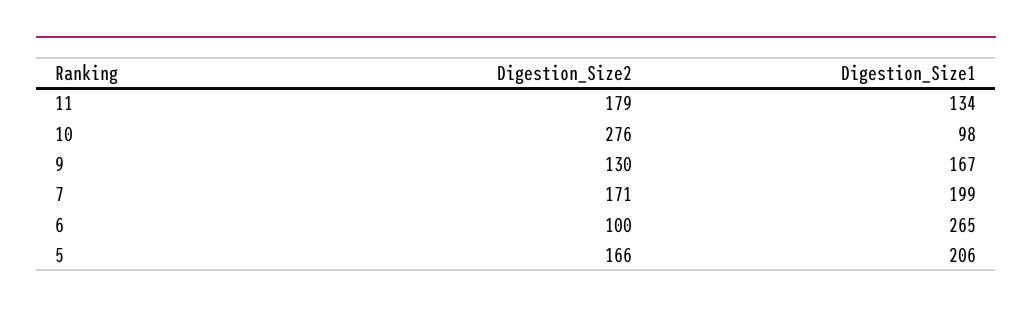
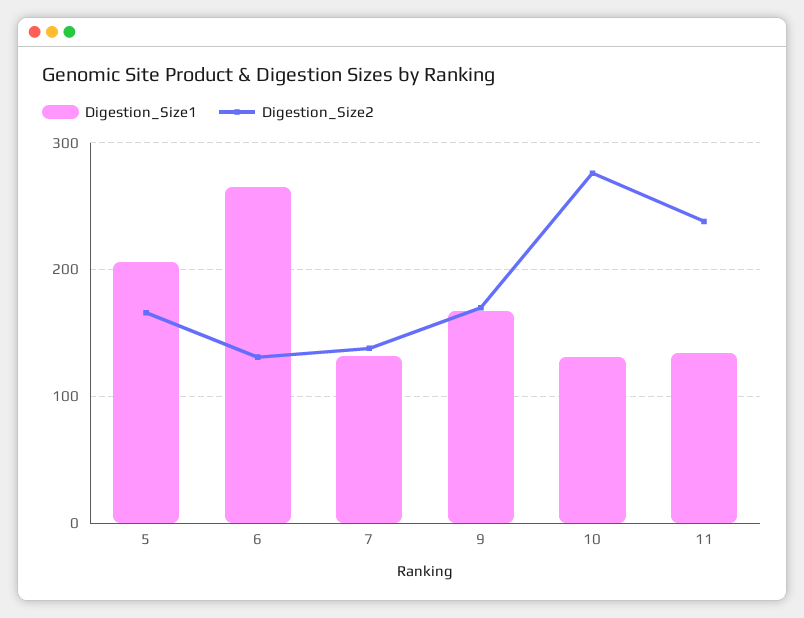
Digestion_Size2, 11: 179 -> 240
Digestion_Size1, 10: 98 -> 130
Digestion_Size2, 9: 130 -> 170
Digestion_Size2, 7: 171 -> 140
Digestion_Size1, 7: 199 -> 130
Digestion_Size2, 6: 100 -> 130

